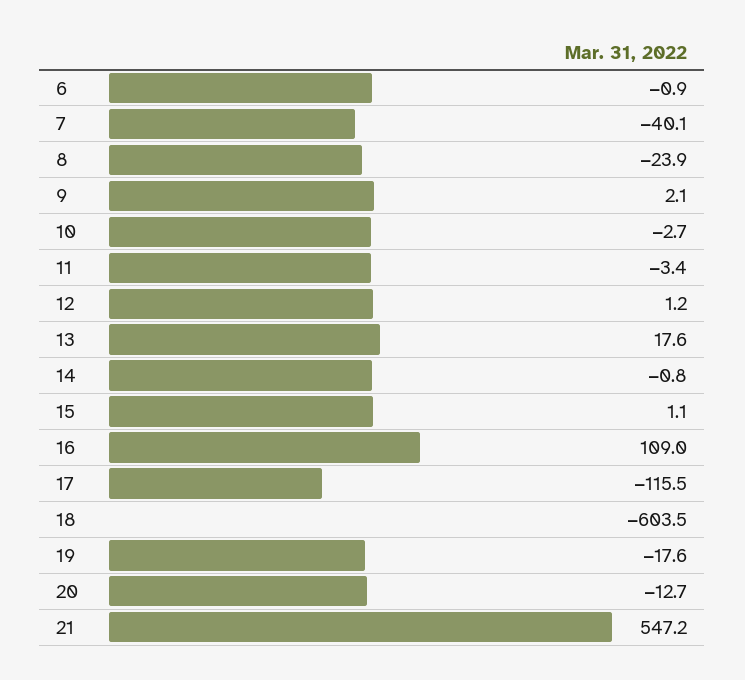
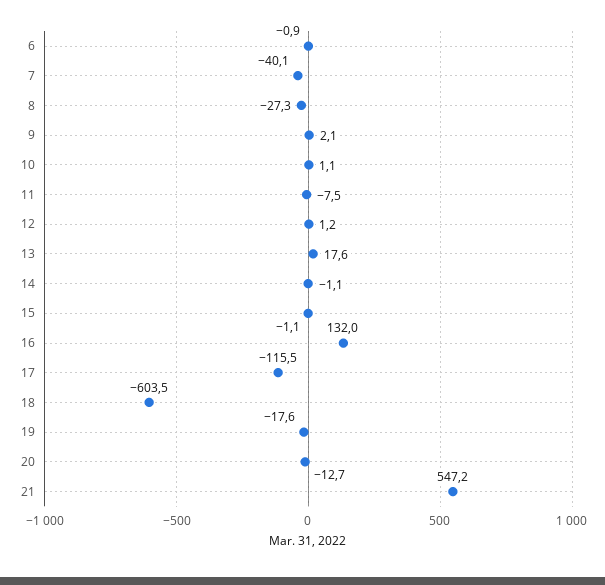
8: -23.9 -> -27.3
10: -2.7 -> 1.1
11: -3.4 -> -7.5
14: -0.8 -> -1.1
15: 1.1 -> -1.1
16: 109 -> 132

